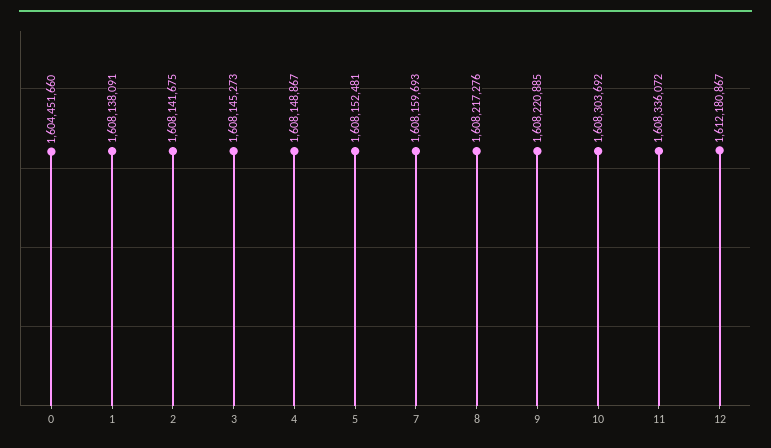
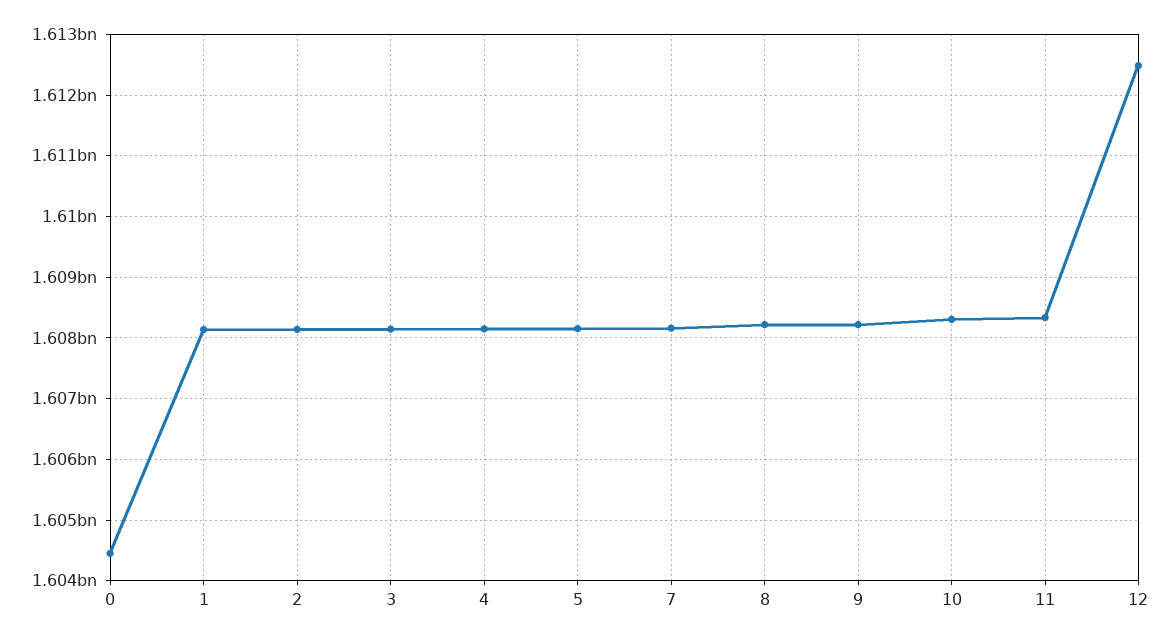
12: 1612180867 -> 1612500000

